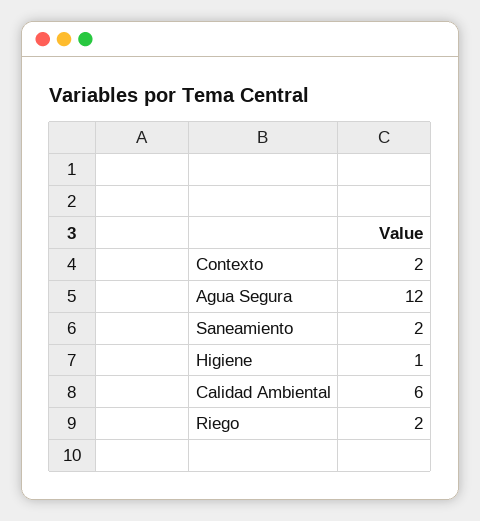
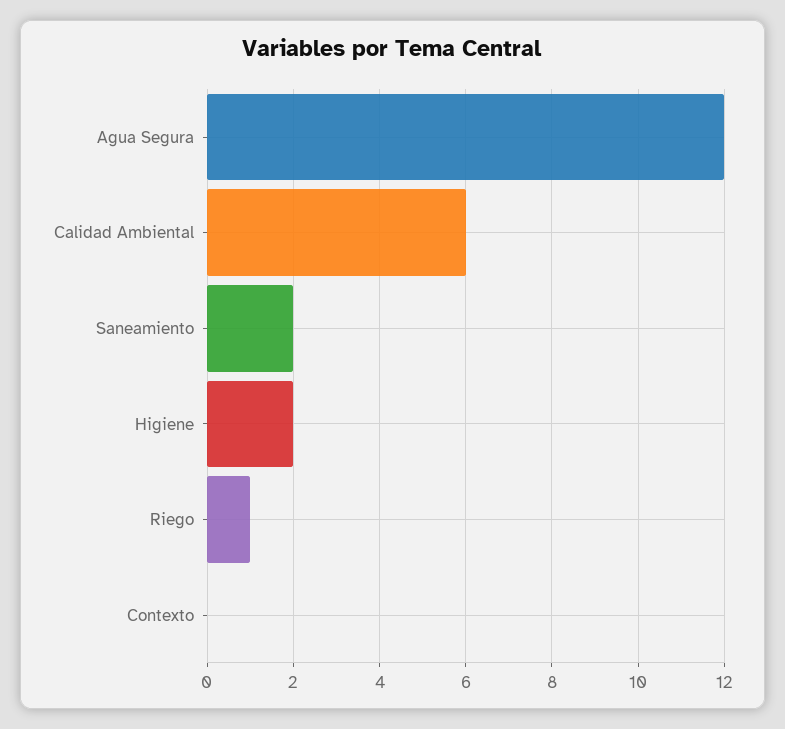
Contexto: 2 -> 0
Higiene: 1 -> 2
Riego: 2 -> 1

